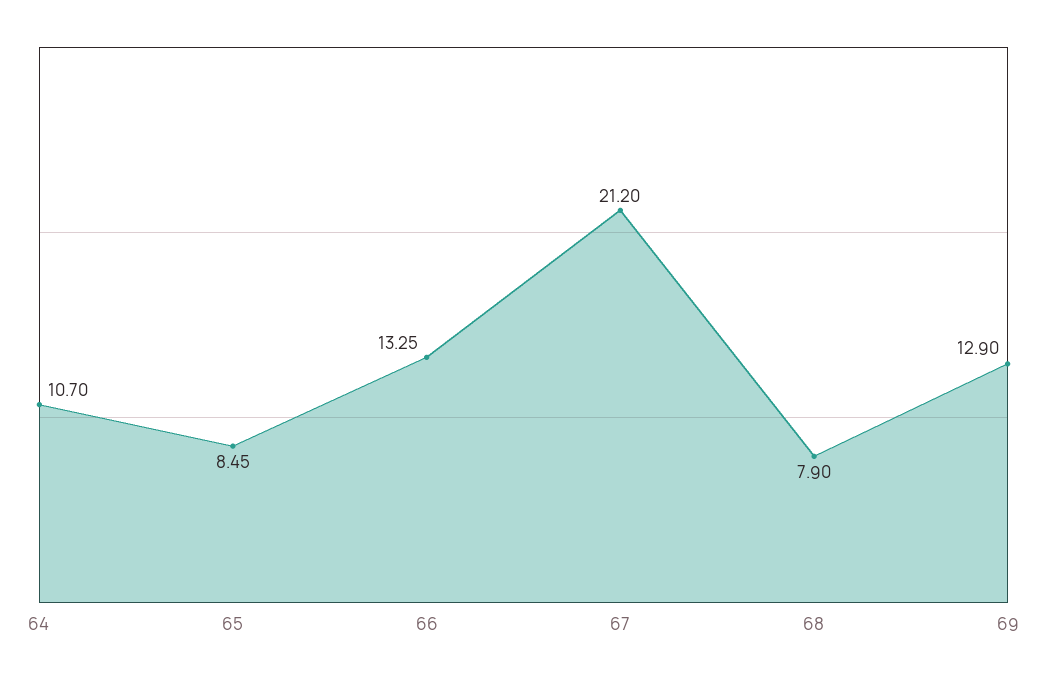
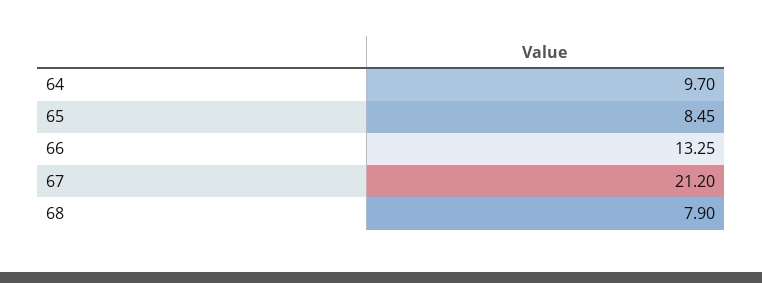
64: 10.7 -> 9.7
69: 12.9 -> none

